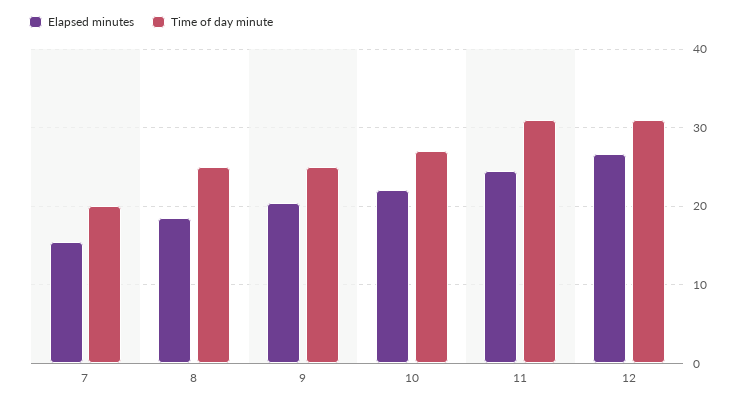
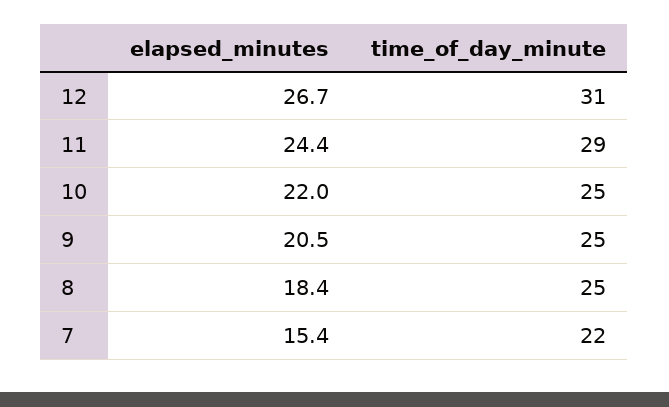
Time of day minute, 7: 20 -> 22
Time of day minute, 10: 27 -> 25
Time of day minute, 11: 31 -> 29

